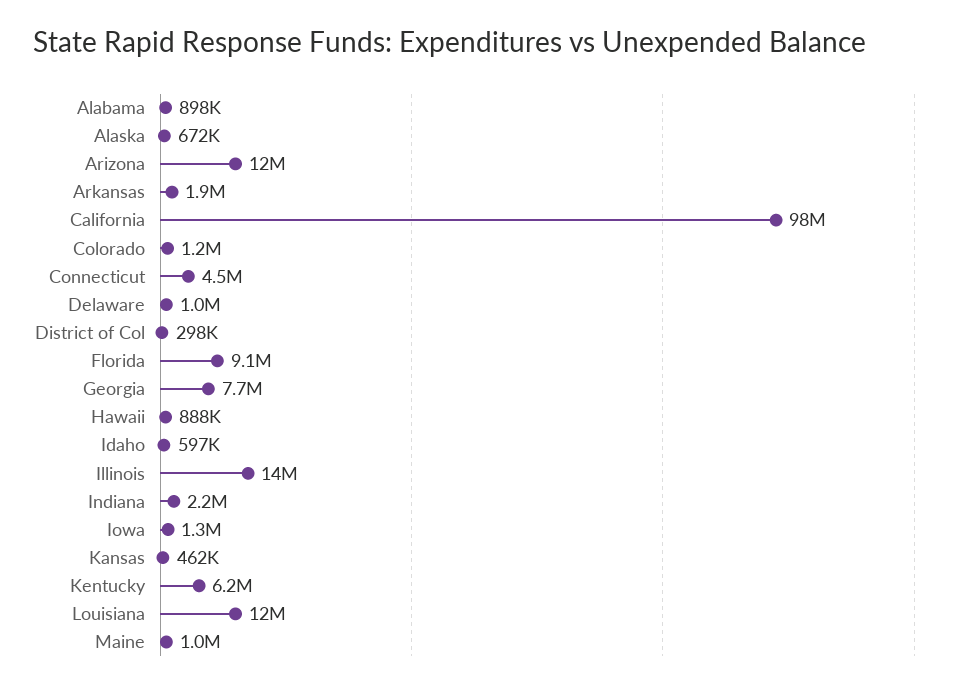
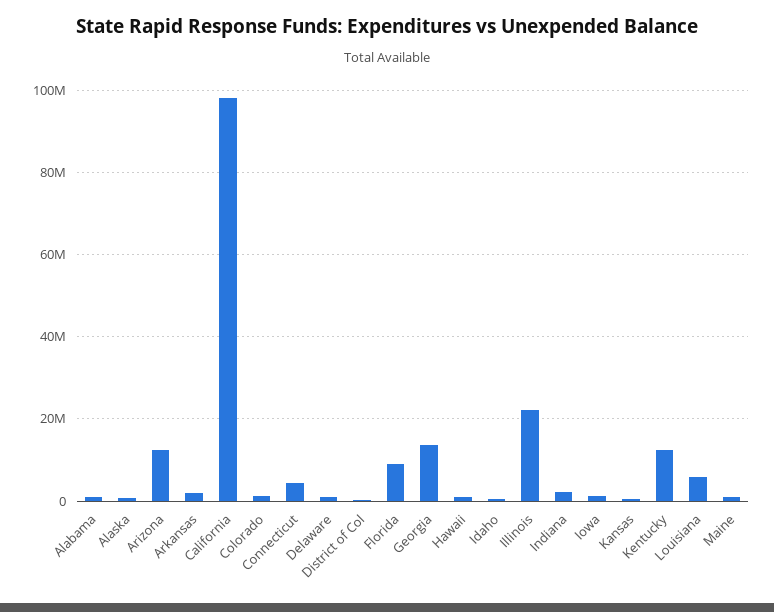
Georgia: 7700000 -> 14000000
Illinois: 14000000 -> 22000000
Kentucky: 6200000 -> 12000000
Louisiana: 12000000 -> 6000000

